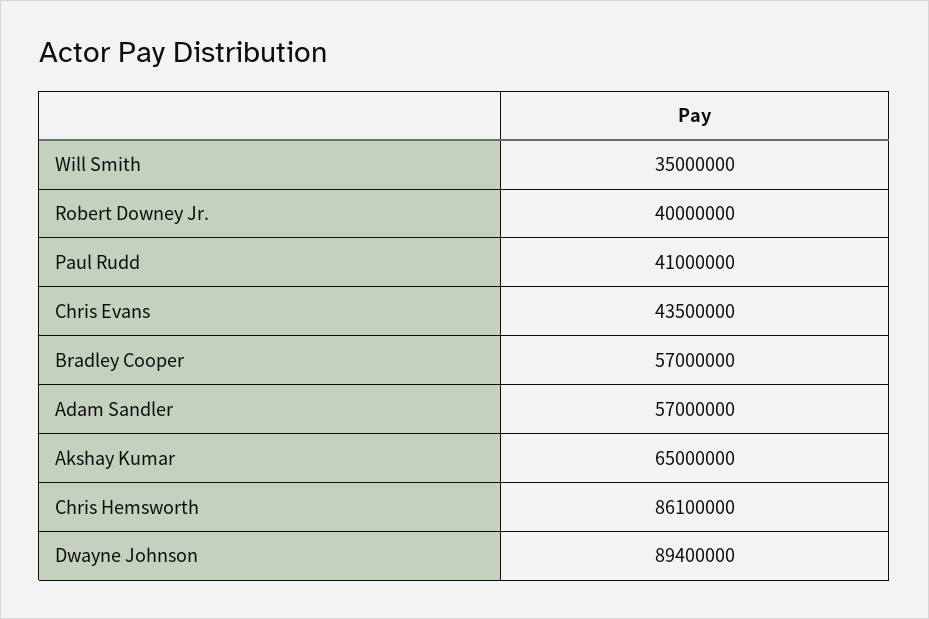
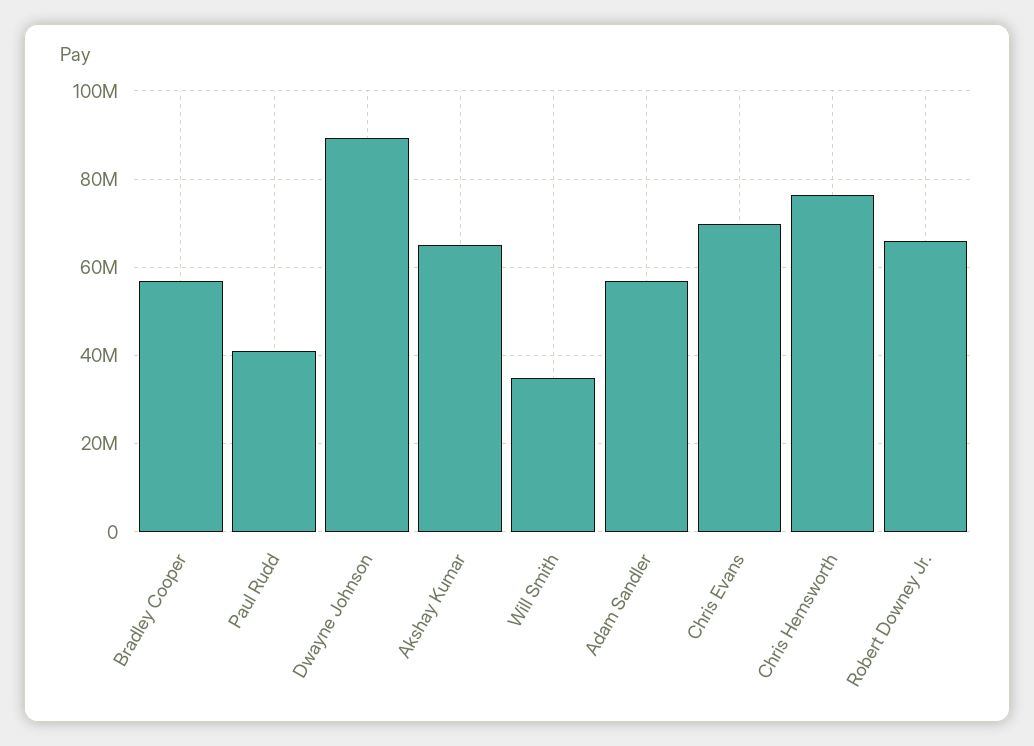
Robert Downey Jr.: 40000000 -> 66000000
Chris Evans: 43500000 -> 70000000
Chris Hemsworth: 86100000 -> 76000000

